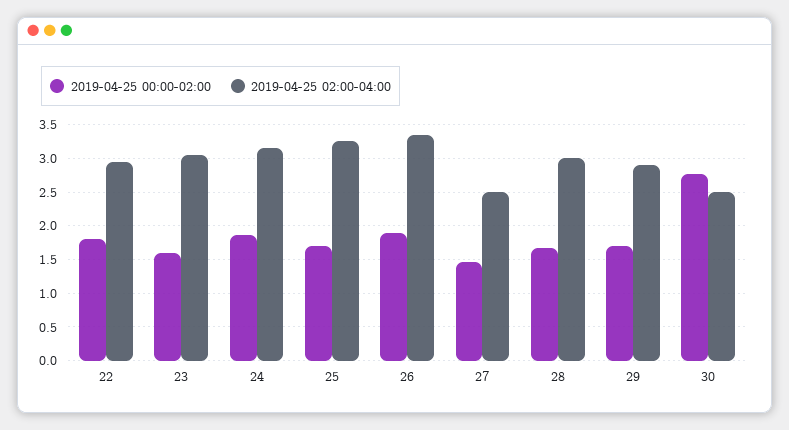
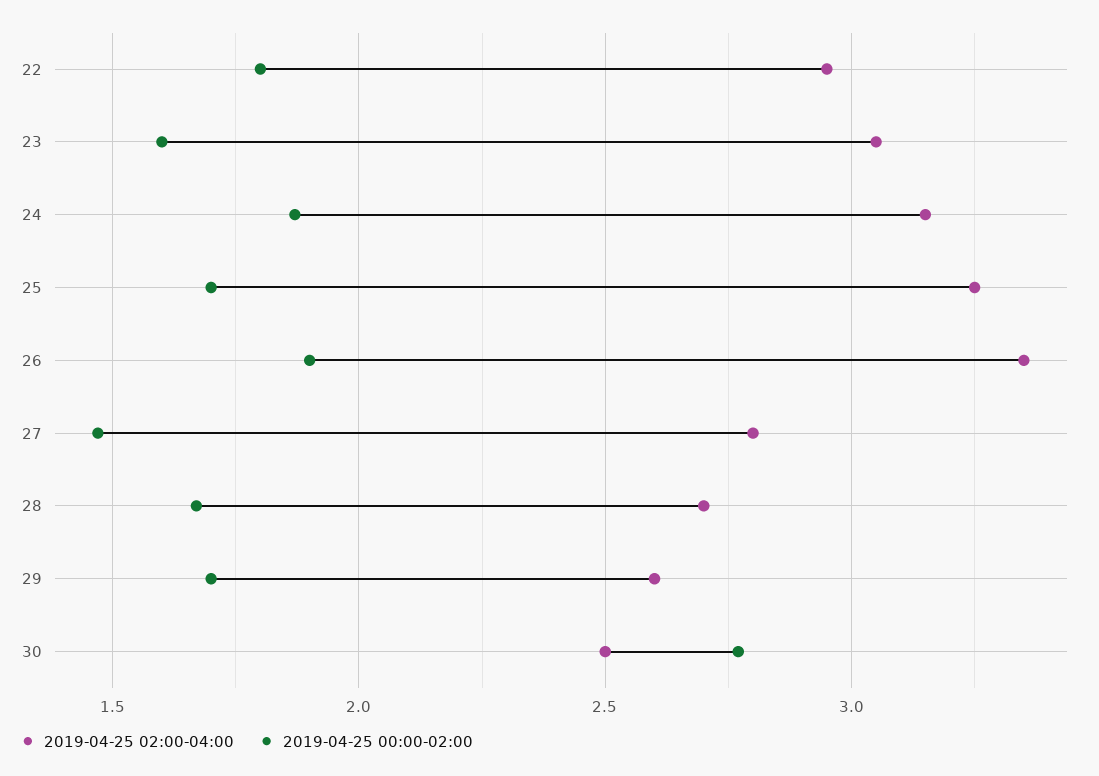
2019-04-25 02:00-04:00, 27: 2.5 -> 2.8
2019-04-25 02:00-04:00, 28: 3 -> 2.7
2019-04-25 02:00-04:00, 29: 2.9 -> 2.6

